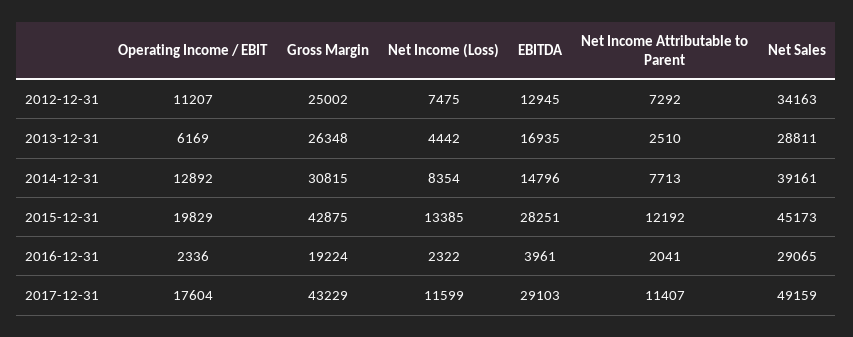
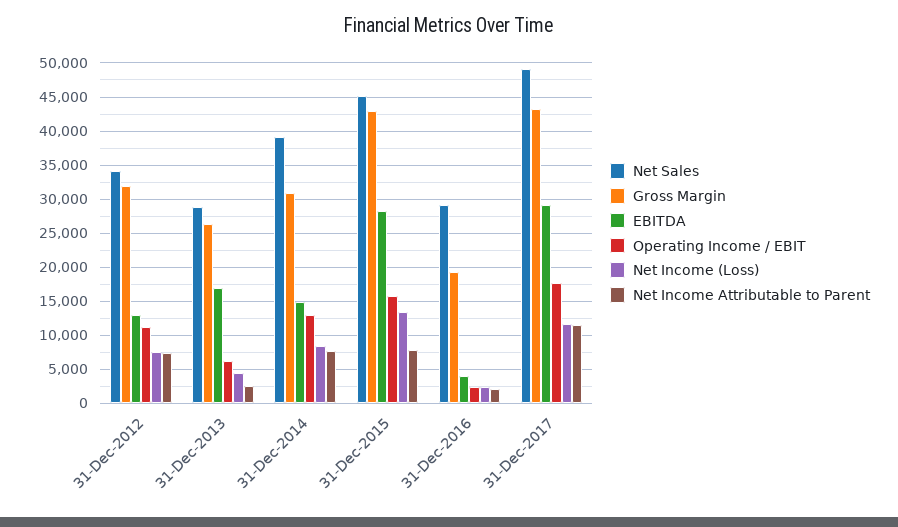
Gross Margin, 2012-12-31: 25002 -> 32000
Operating Income / EBIT, 2015-12-31: 19829 -> 16000
Net Income Attributable to Parent, 2015-12-31: 12192 -> 8000

